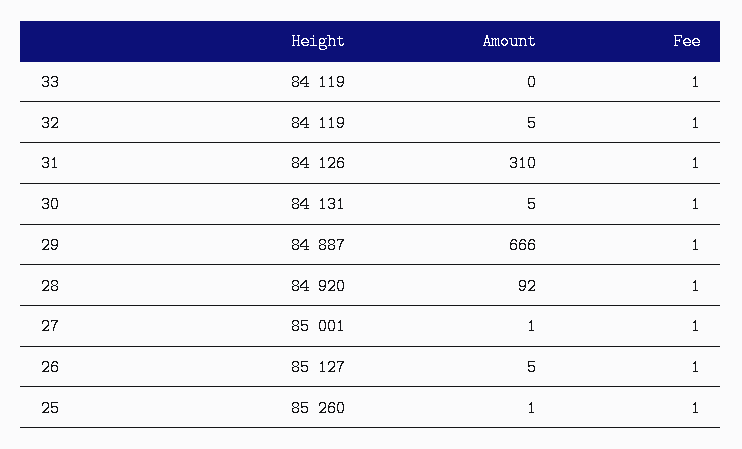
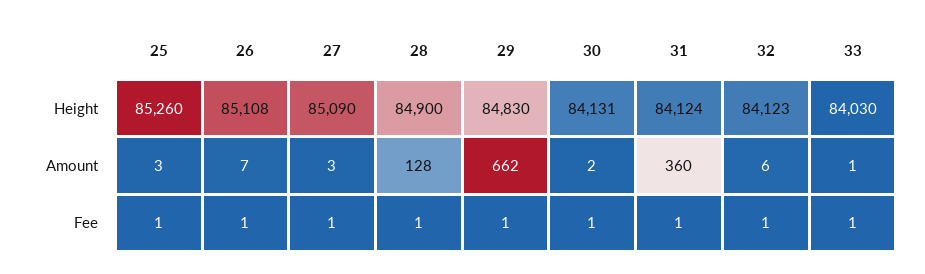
Height, 33: 84119 -> 84030
Amount, 33: 0 -> 1
Height, 32: 84119 -> 84123
Amount, 32: 5 -> 6
Height, 31: 84126 -> 84124
Amount, 31: 310 -> 360
Amount, 30: 5 -> 2
Height, 29: 84887 -> 84830
Amount, 29: 666 -> 662
Height, 28: 84920 -> 84900
Amount, 28: 92 -> 128
Height, 27: 85001 -> 85090
Amount, 27: 1 -> 3
Height, 26: 85127 -> 85108
Amount, 26: 5 -> 7
Amount, 25: 1 -> 3

